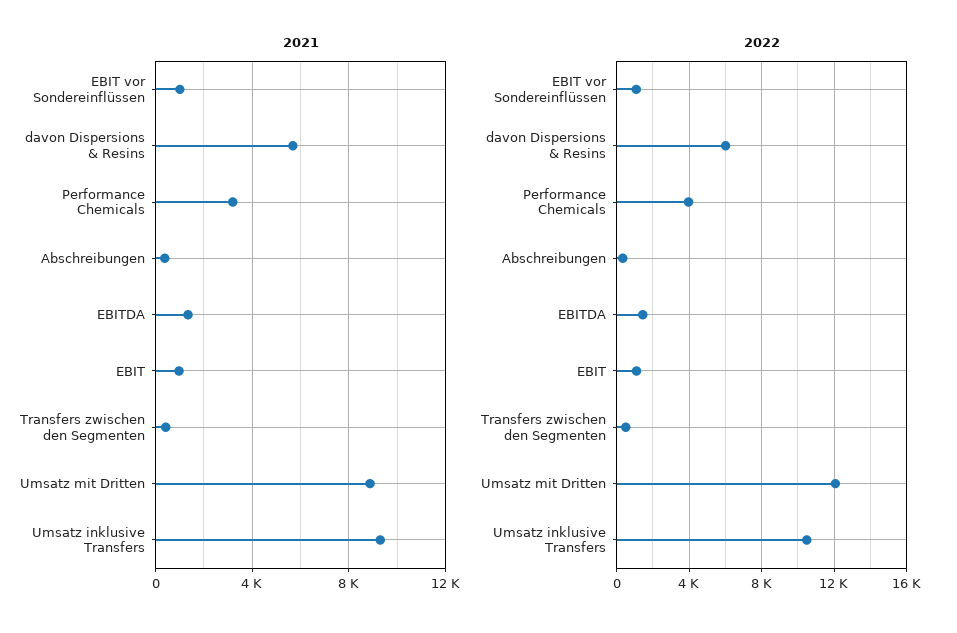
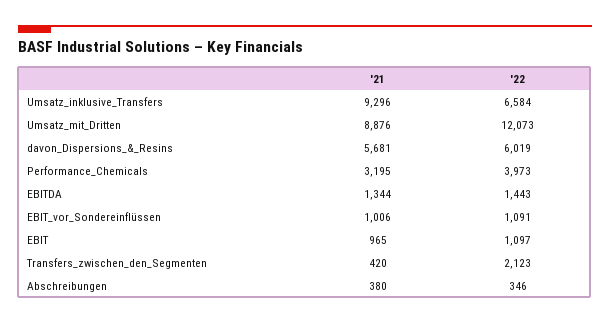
2022, Transfers zwischen den Segmenten: 500 -> 2123
2022, Umsatz inklusive Transfers: 10500 -> 6584

